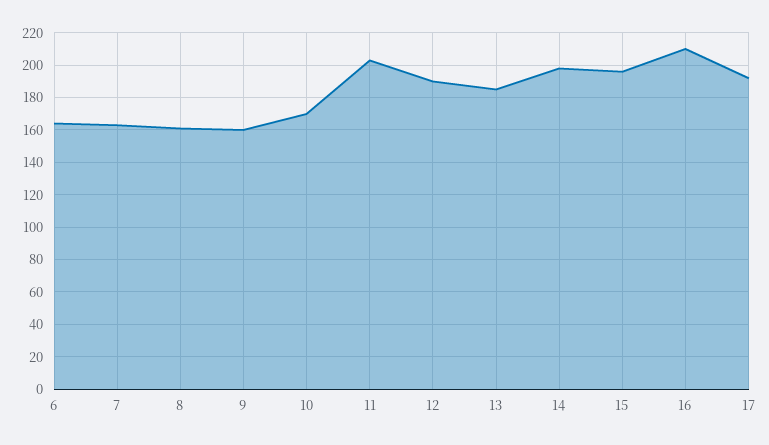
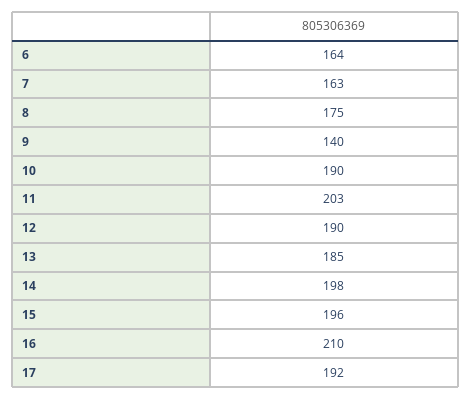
8: 160 -> 175
9: 160 -> 140
10: 170 -> 190

